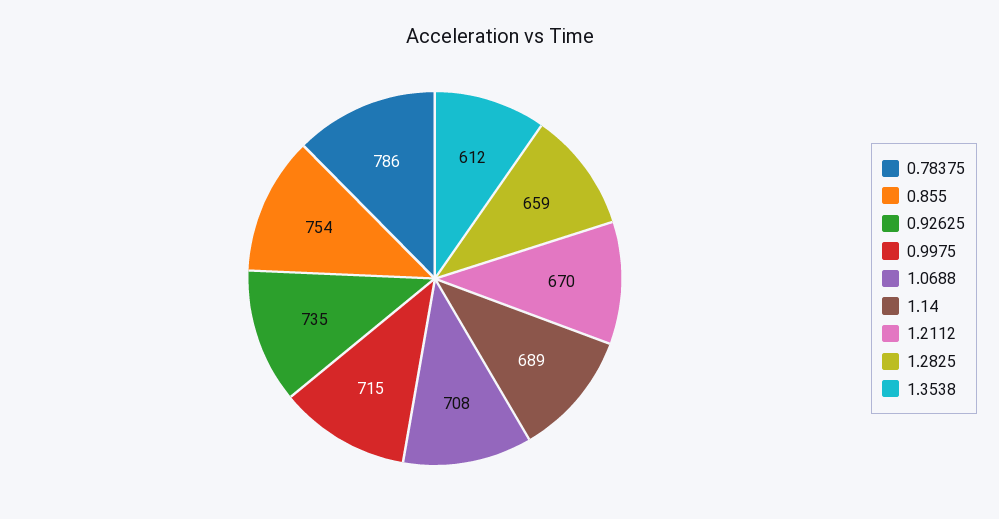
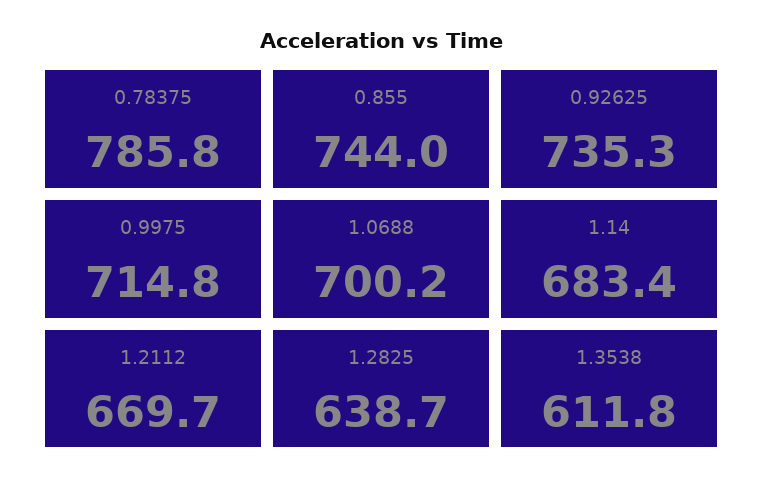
0.855: 754 -> 744
1.0688: 708 -> 700.2
1.14: 689 -> 683.4
1.2825: 659 -> 638.7

